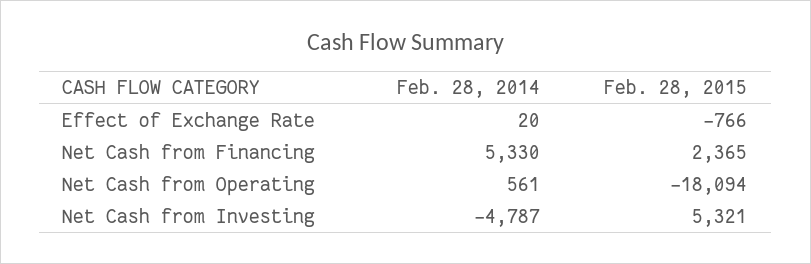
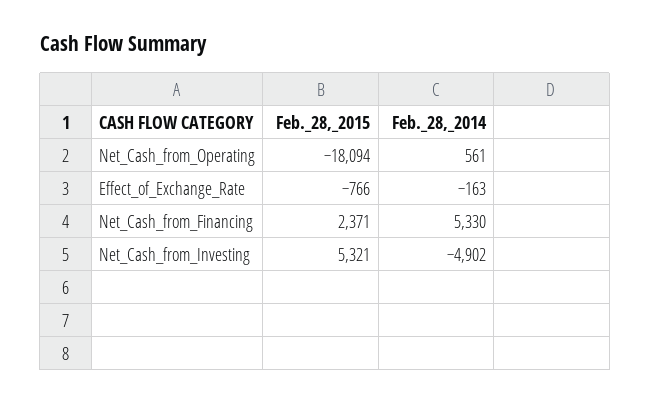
Feb. 28, 2014, Effect of Exchange Rate: 20 -> -163
Feb. 28, 2015, Net Cash from Financing: 2365 -> 2371
Feb. 28, 2014, Net Cash from Investing: -4787 -> -4902

